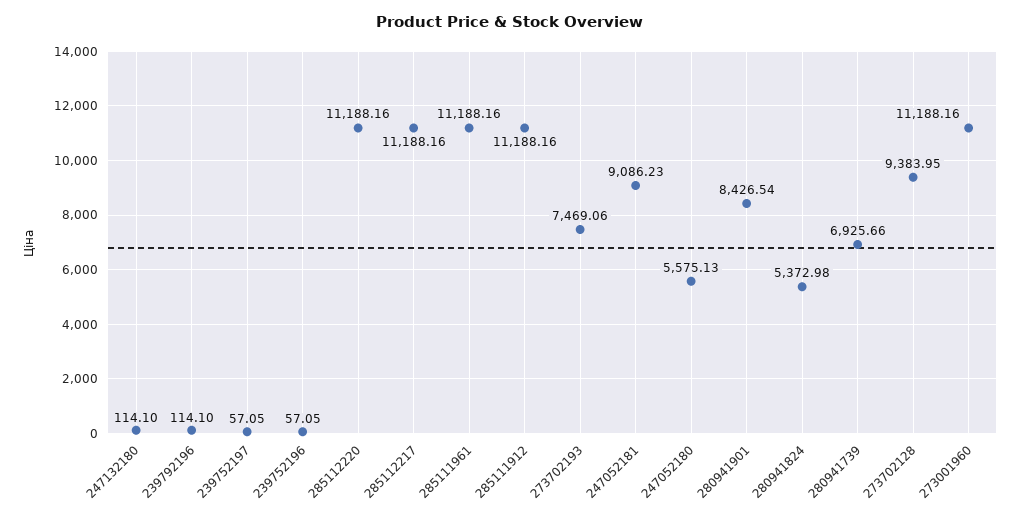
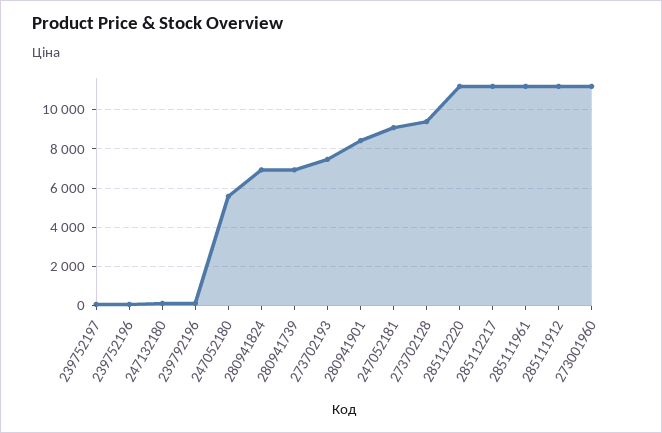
280941824: 5372.98 -> 7000

